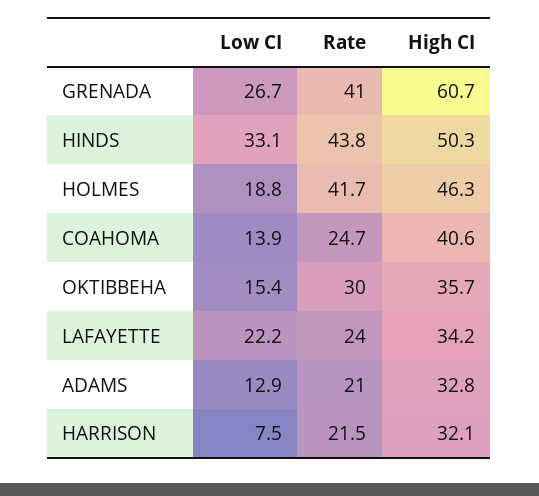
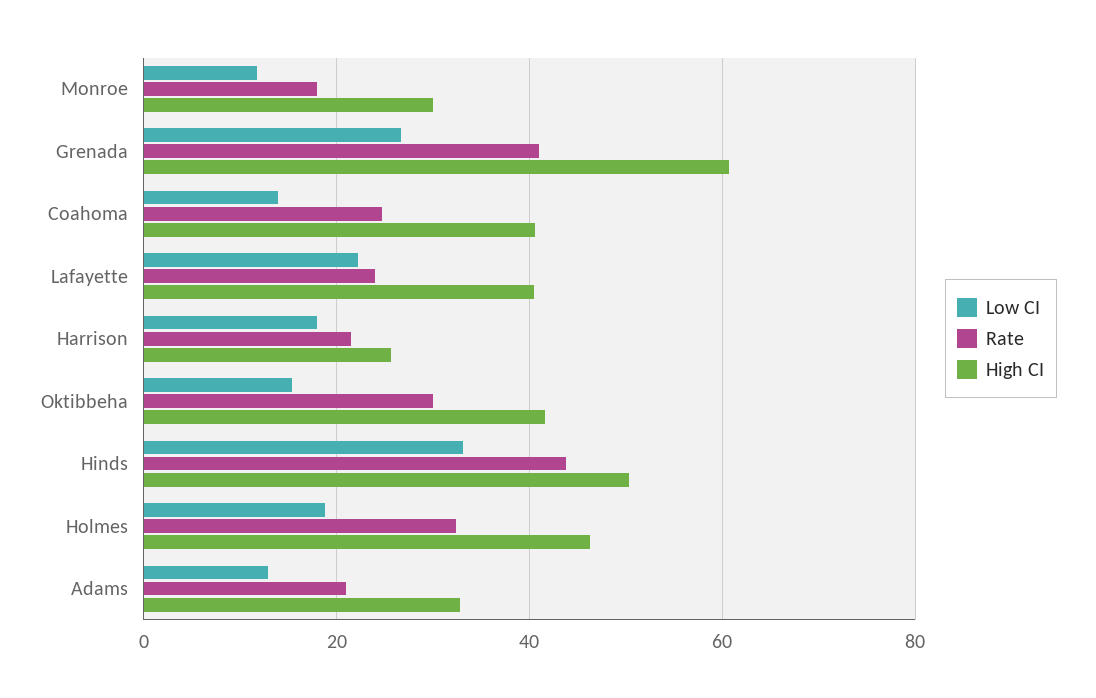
Rate, HOLMES: 41.7 -> 32
High CI, OKTIBBEHA: 35.7 -> 42
High CI, LAFAYETTE: 34.2 -> 40
Low CI, HARRISON: 7.5 -> 18
High CI, HARRISON: 32.1 -> 26
Low CI, Monroe: none -> 12
Rate, Monroe: none -> 18
High CI, Monroe: none -> 30

